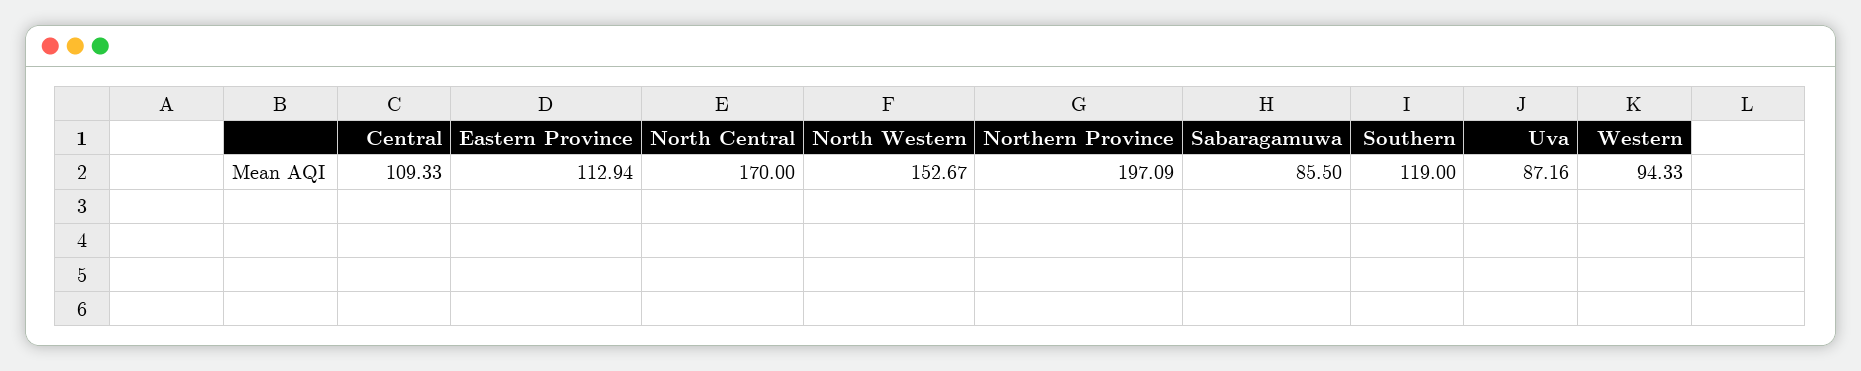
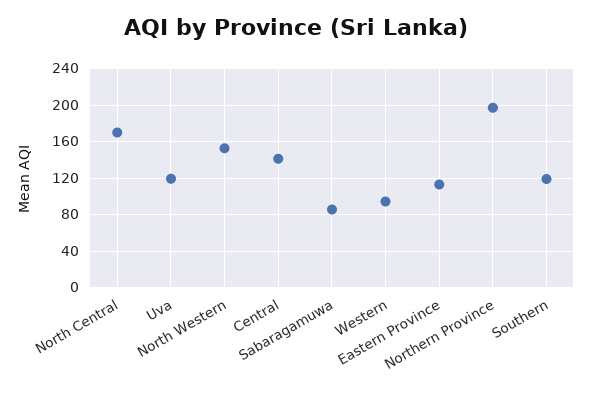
Central: 109.33 -> 140
Uva: 87.16 -> 120

